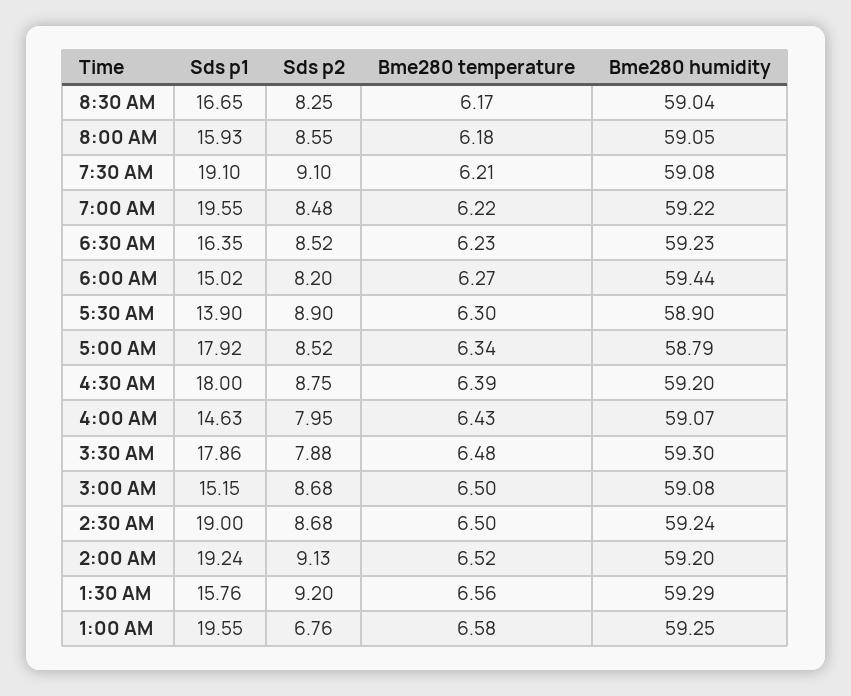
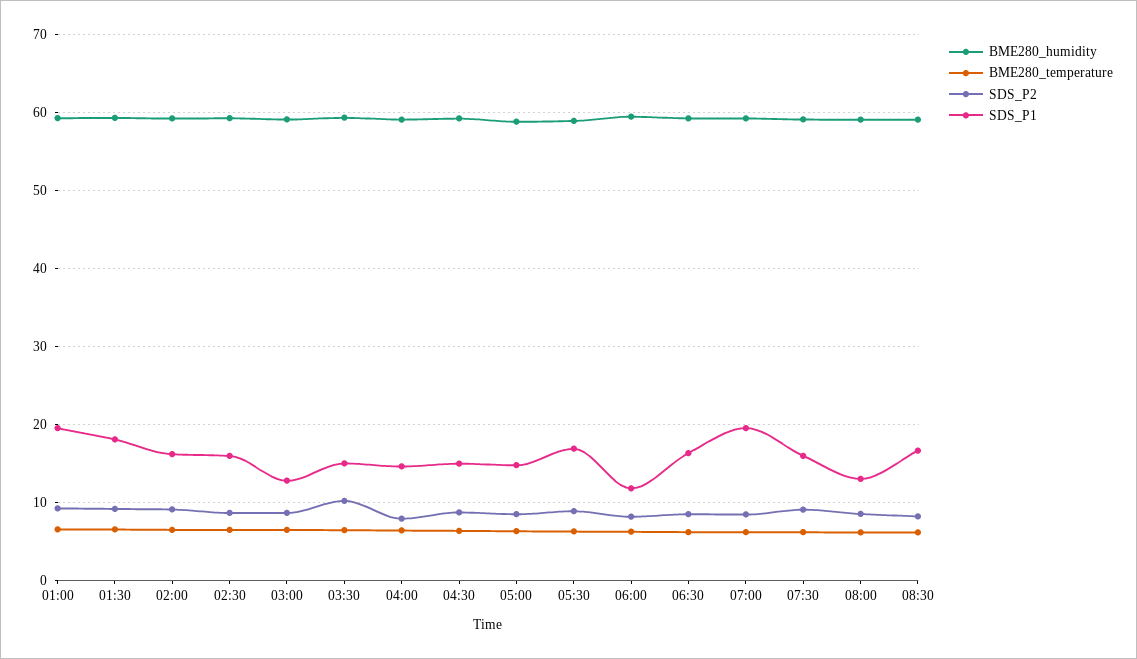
Sds p1, 8:00 AM: 15.93 -> 13
Sds p1, 7:30 AM: 19.1 -> 16
Sds p1, 6:00 AM: 15.02 -> 12
Sds p1, 5:30 AM: 13.9 -> 17
Sds p1, 5:00 AM: 17.92 -> 15
Sds p1, 4:30 AM: 18 -> 15
Sds p1, 3:30 AM: 17.86 -> 15
Sds p2, 3:30 AM: 7.88 -> 10
Sds p1, 3:00 AM: 15.15 -> 13
Sds p1, 2:30 AM: 19 -> 16
Sds p1, 2:00 AM: 19.24 -> 16
Sds p1, 1:30 AM: 15.76 -> 18
Sds p2, 1:00 AM: 6.76 -> 9

